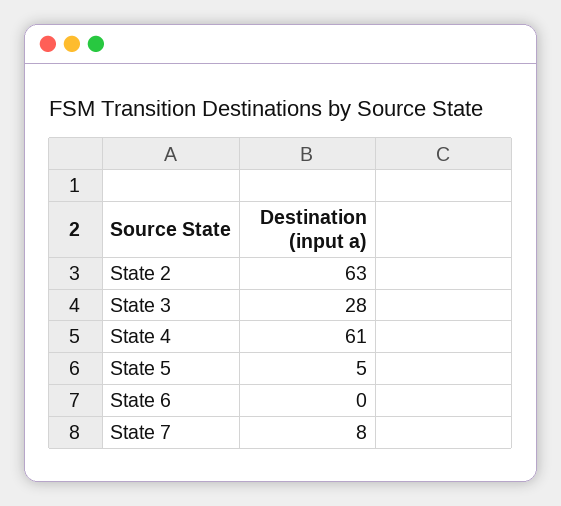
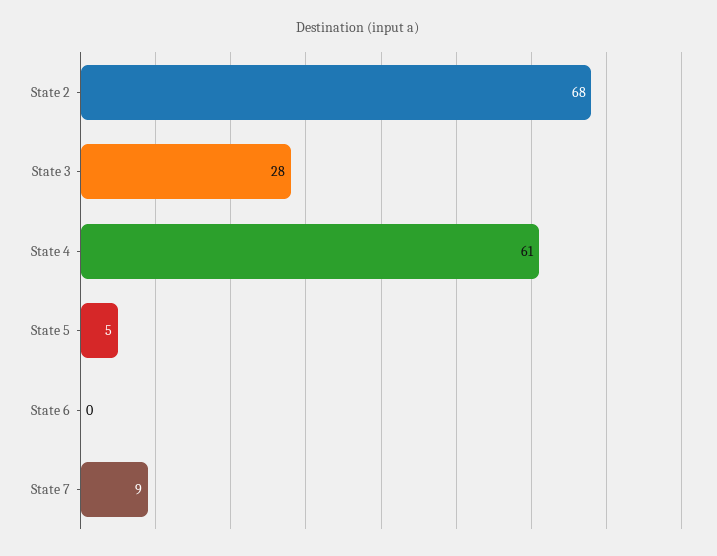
State 2: 63 -> 68
State 7: 8 -> 9

